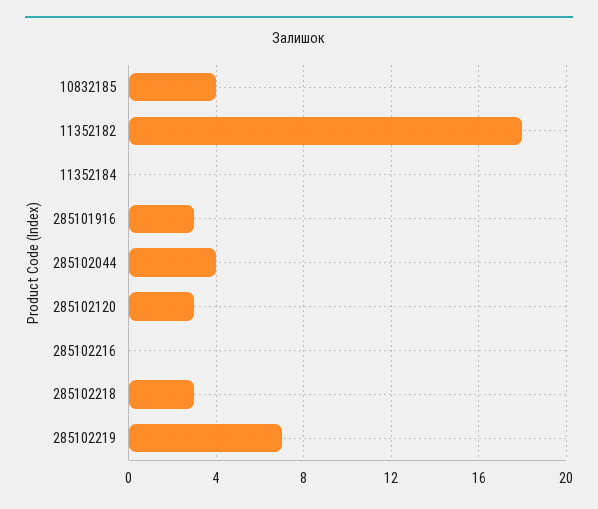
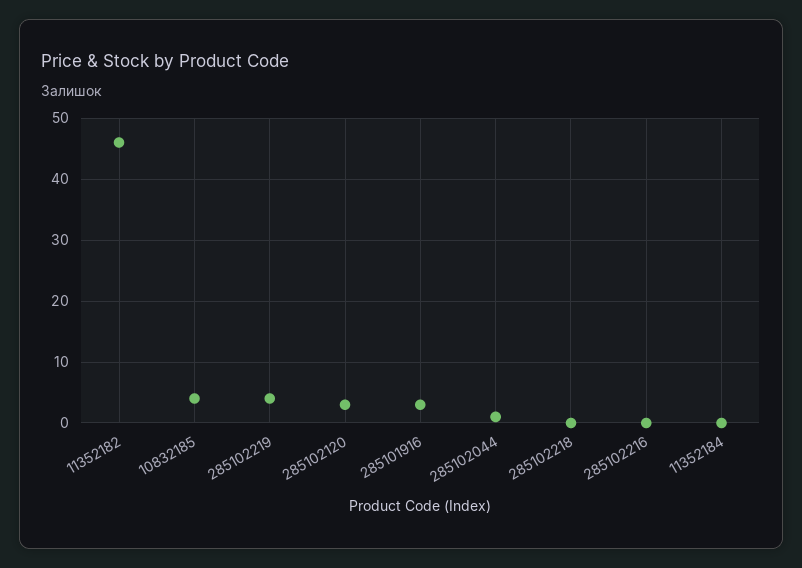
11352182: 18 -> 46
285102044: 4 -> 1
285102218: 3 -> 0
285102219: 7 -> 4

